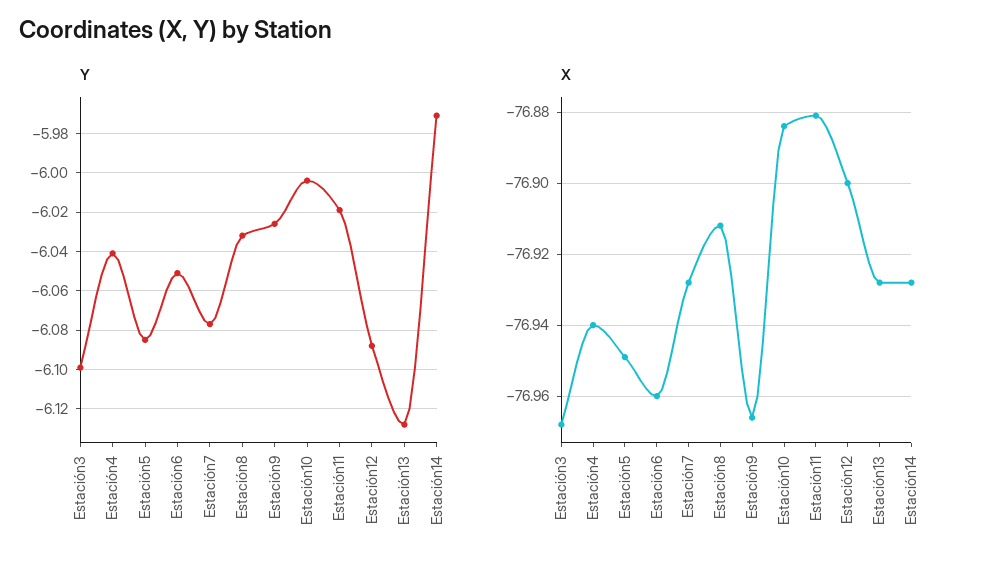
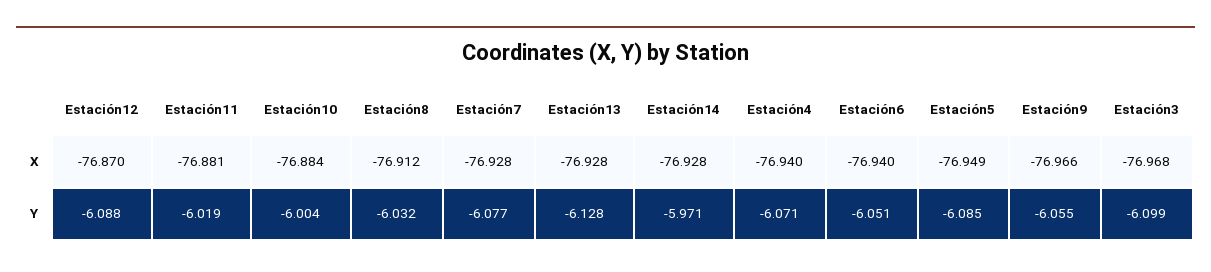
Y, Estación4: -6.04 -> -6.071
Y, Estación9: -6.025 -> -6.055
X, Estación6: -76.96 -> -76.94
X, Estación12: -76.9 -> -76.87

